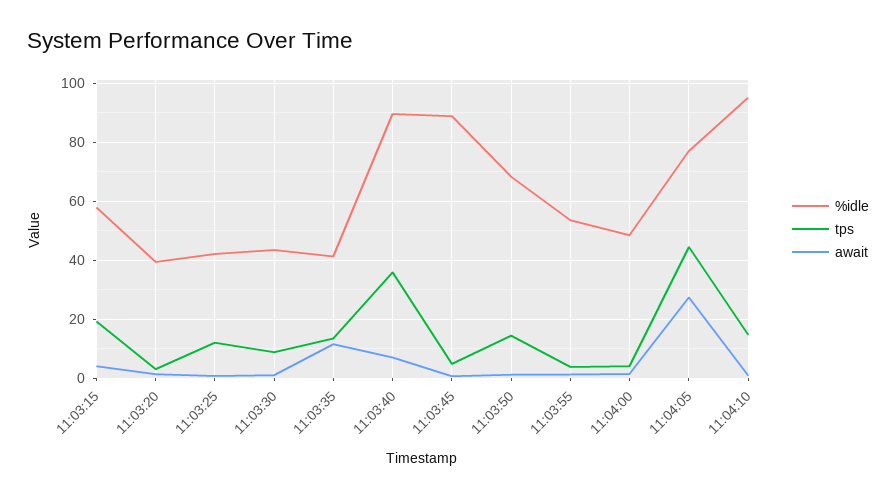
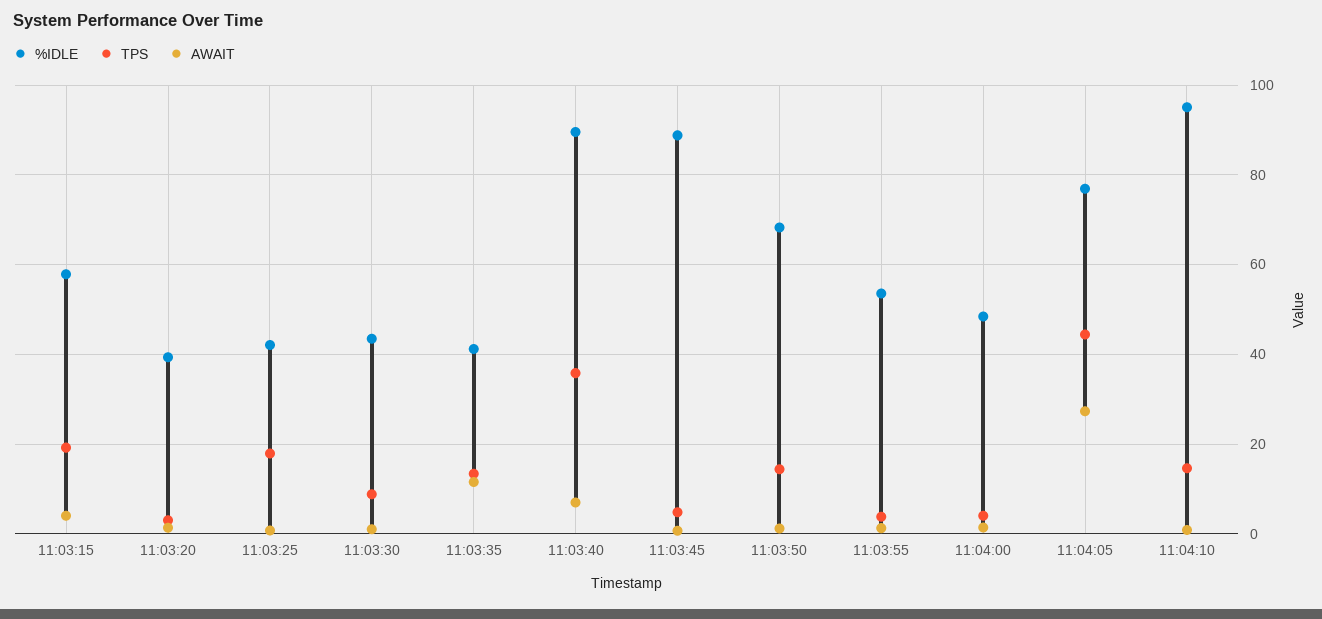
tps, 11:03:25: 12.5 -> 18

